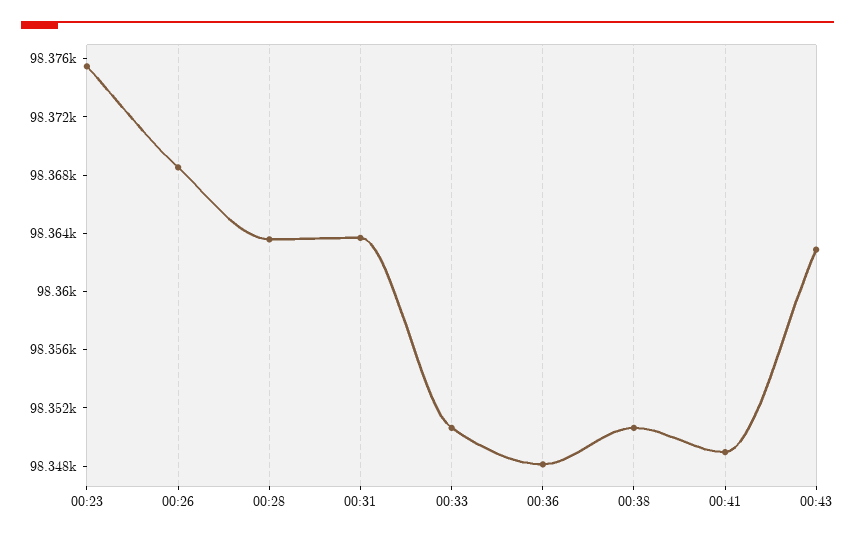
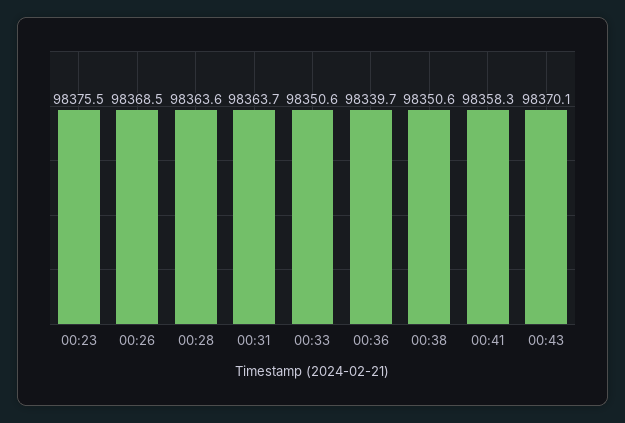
00:36: 98348 -> 98339.7
00:41: 98349 -> 98358.3
00:43: 98363 -> 98370.1

